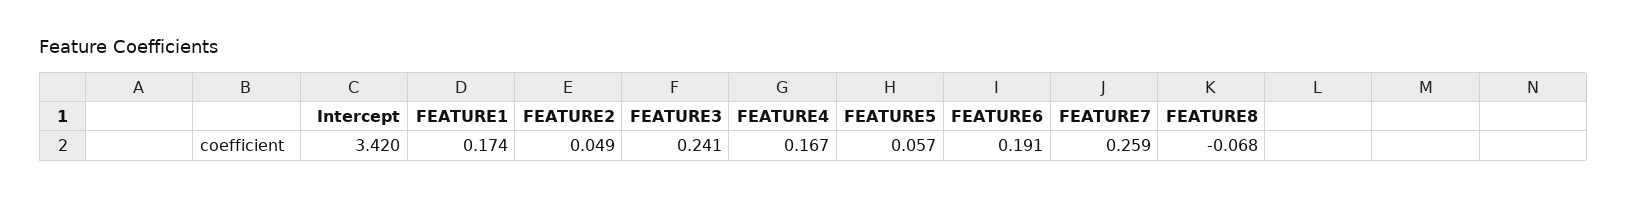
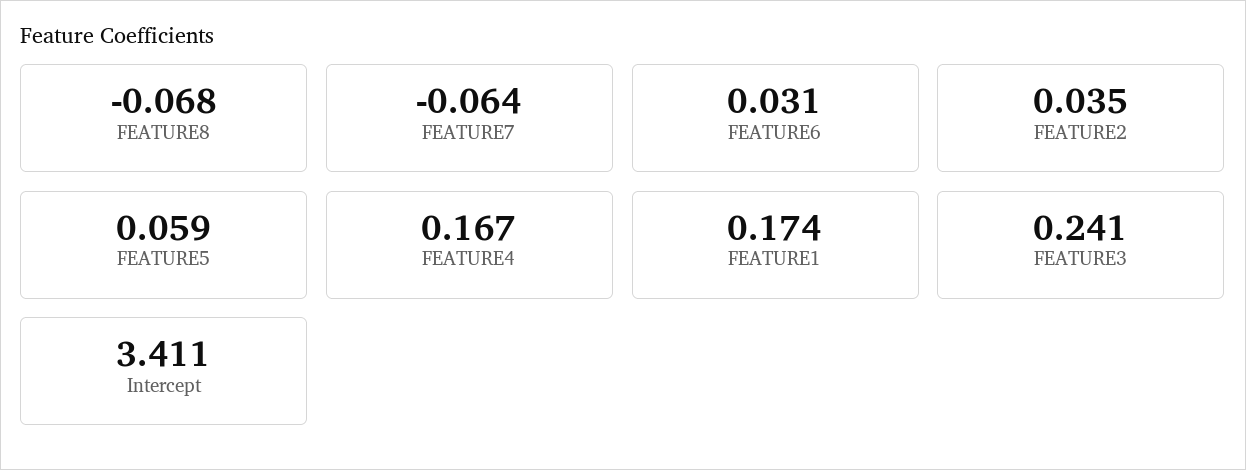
Intercept: 3.42 -> 3.411
FEATURE2: 0.049 -> 0.035
FEATURE5: 0.057 -> 0.059
FEATURE6: 0.191 -> 0.031
FEATURE7: 0.259 -> -0.064

